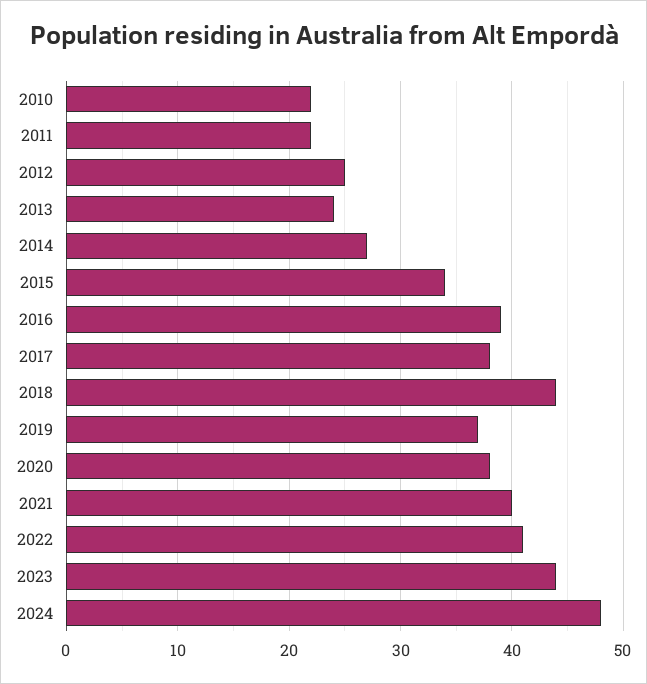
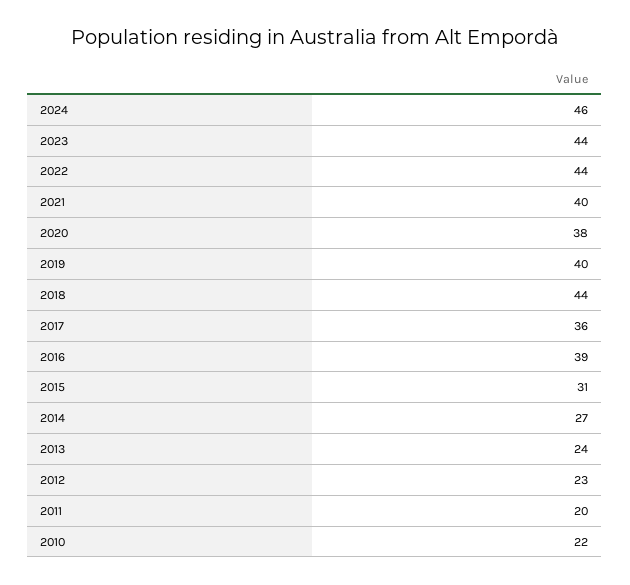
2011: 22 -> 20
2012: 25 -> 23
2015: 34 -> 31
2017: 38 -> 36
2019: 37 -> 40
2022: 41 -> 44
2024: 48 -> 46

